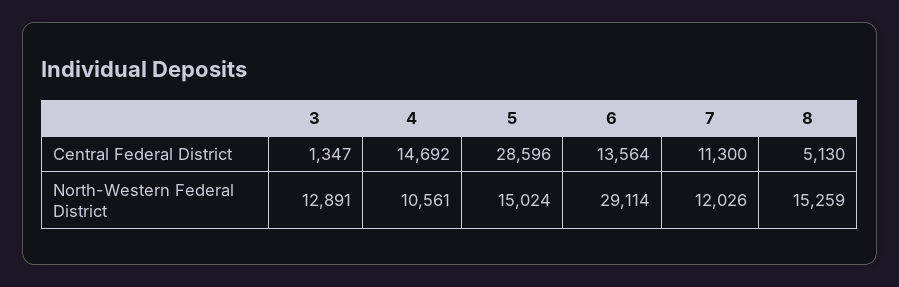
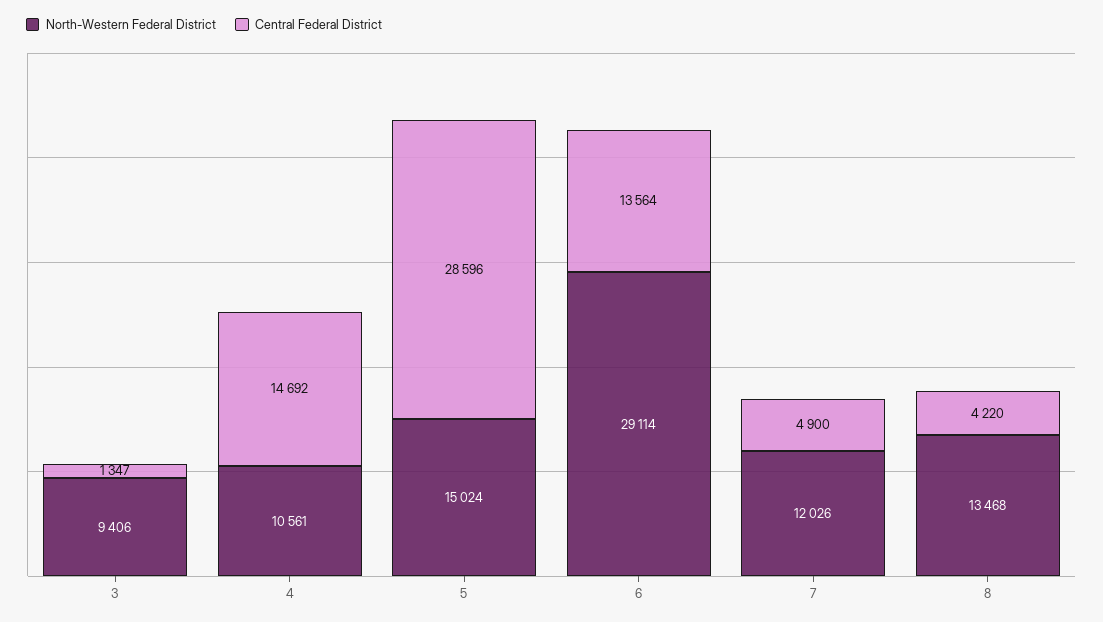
Central Federal District, 7: 11300 -> 4900
Central Federal District, 8: 5130 -> 4220
North-Western Federal District, 3: 12891 -> 9406
North-Western Federal District, 8: 15259 -> 13468

